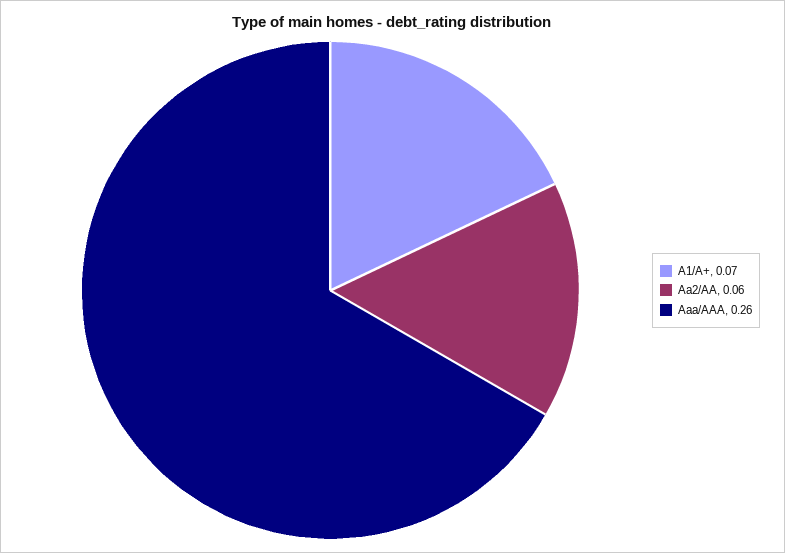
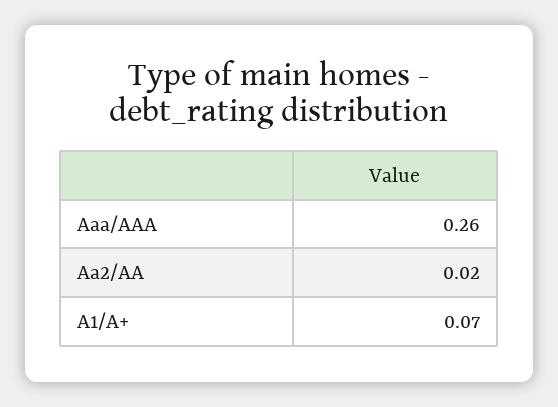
Aa2/AA: 0.06 -> 0.02

